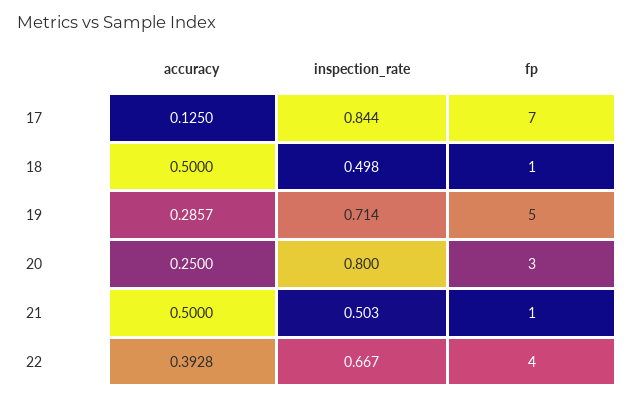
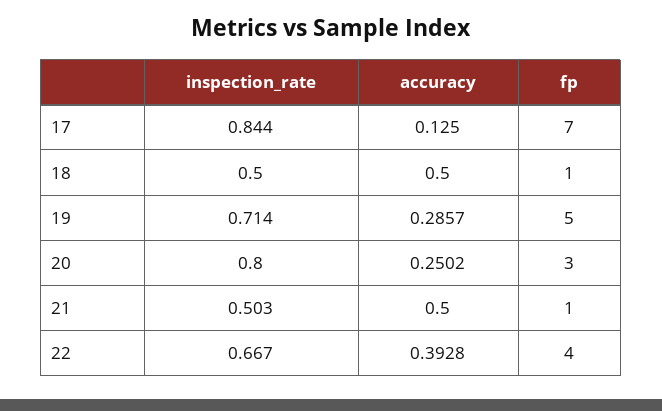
inspection_rate, 18: 0.498 -> 0.5
accuracy, 20: 0.25 -> 0.2502

